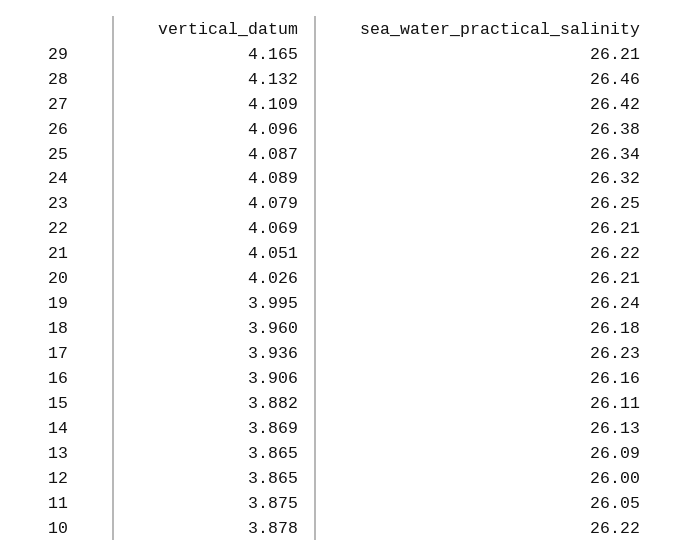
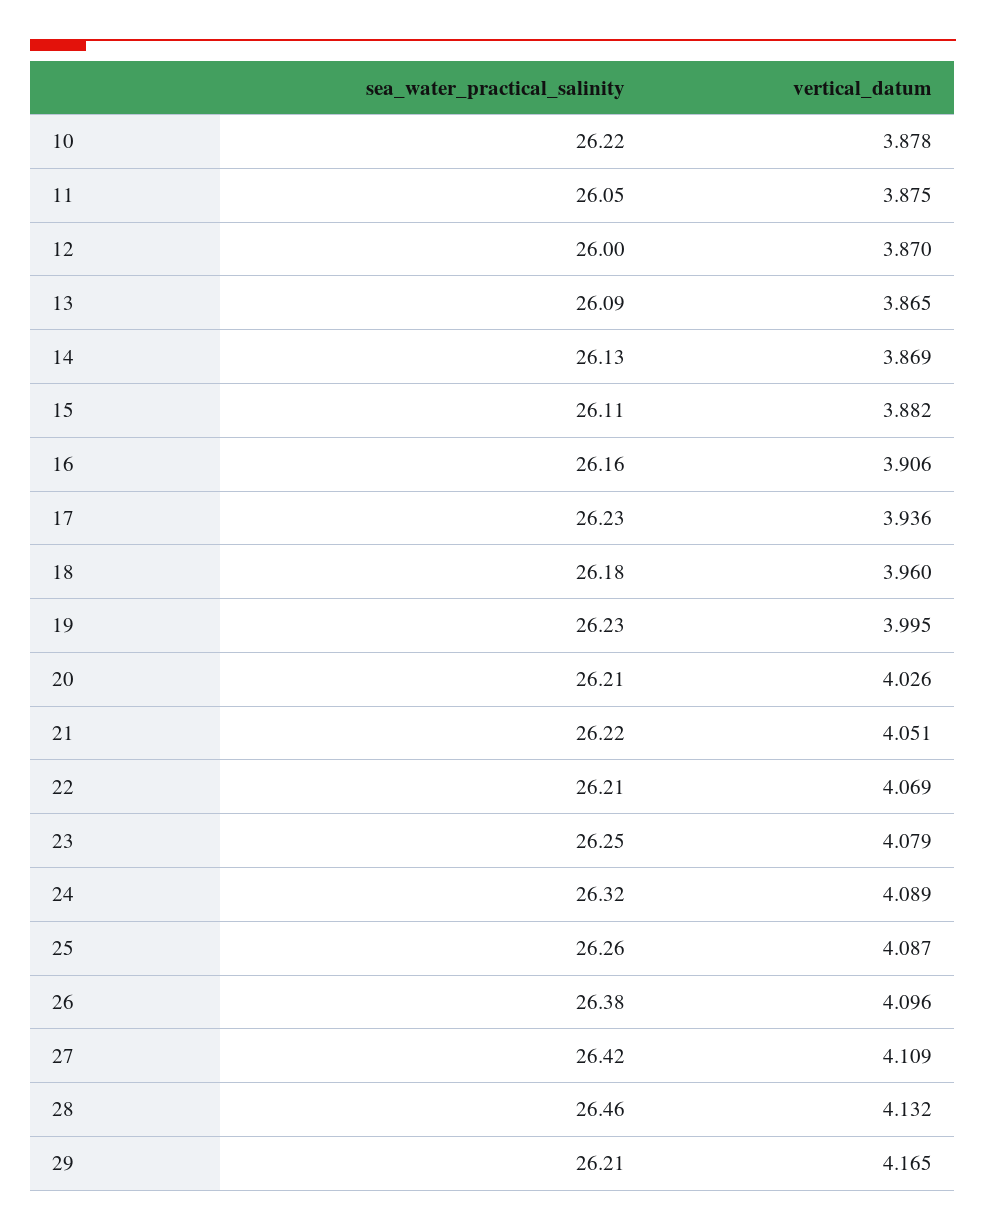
sea_water_practical_salinity, 25: 26.34 -> 26.26
sea_water_practical_salinity, 19: 26.24 -> 26.23
vertical_datum, 12: 3.865 -> 3.87

